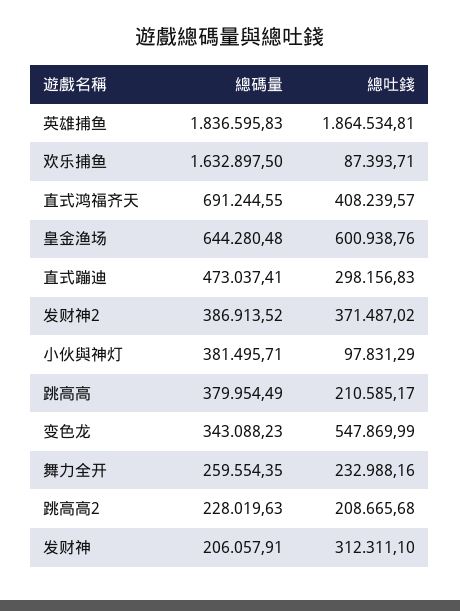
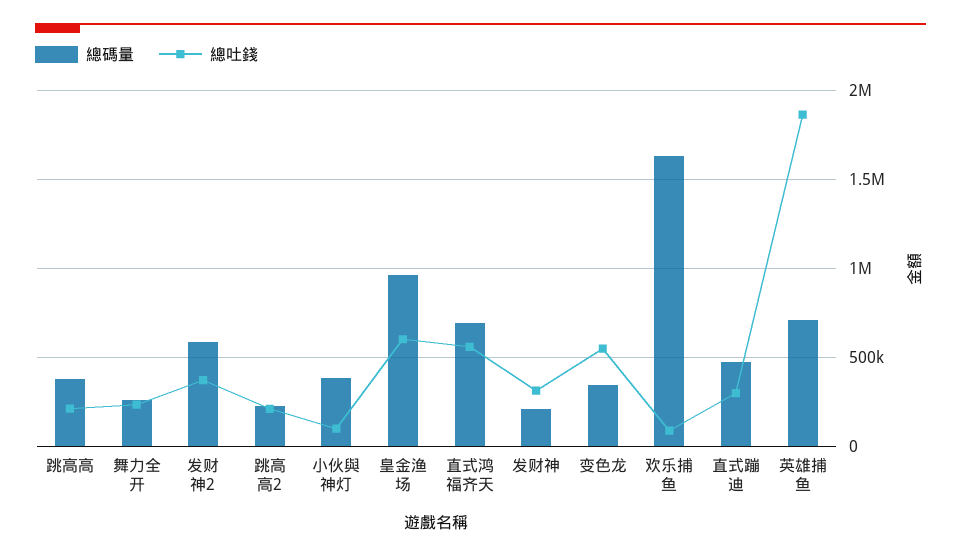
總碼量, 英雄捕鱼: 1836595.83 -> 700000
總吐錢, 直式鸿福齐天: 408239.57 -> 550000
總碼量, 皇金渔场: 644280.48 -> 950000
總碼量, 发财神2: 386913.52 -> 600000

